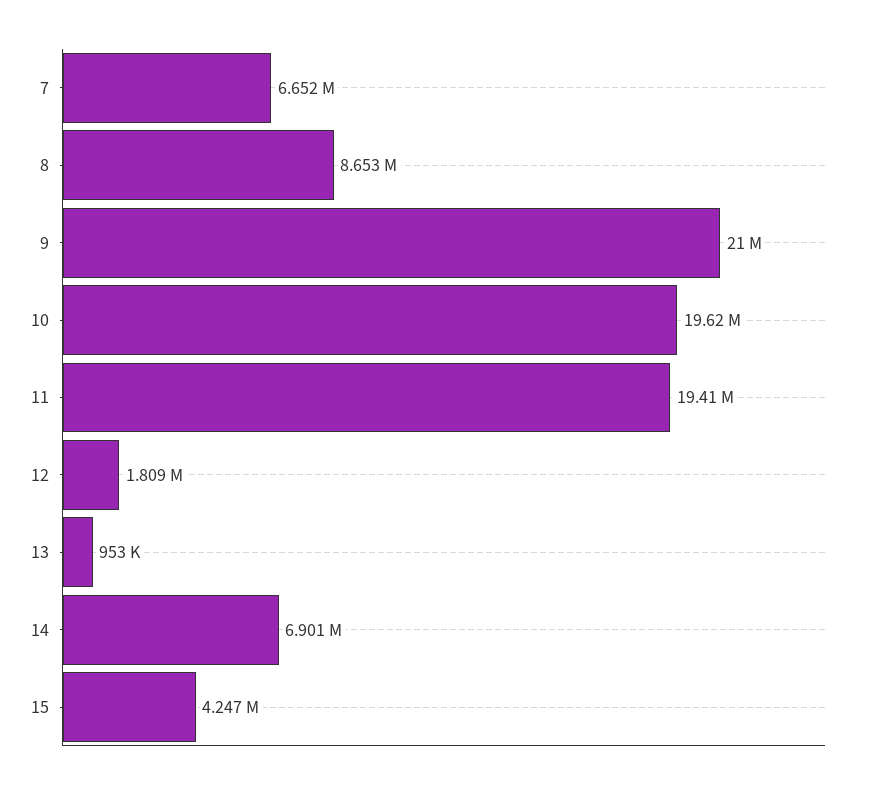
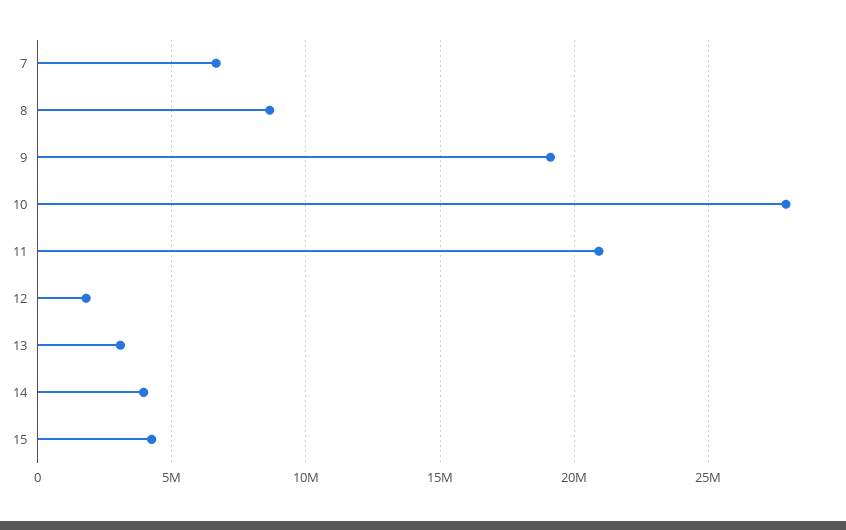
9: 21000000 -> 19000000
10: 19620000 -> 28000000
11: 19410000 -> 21000000
13: 953000 -> 3000000
14: 6901000 -> 4000000

